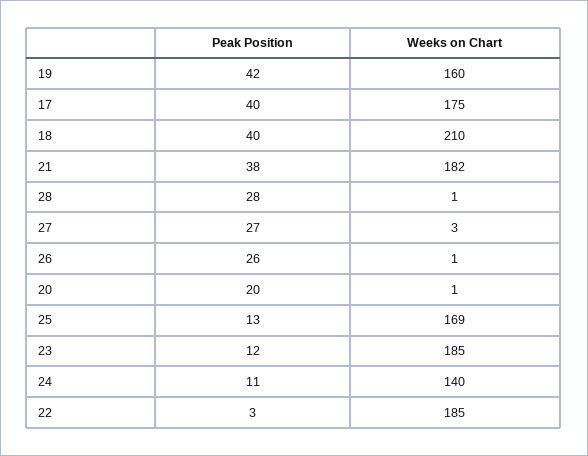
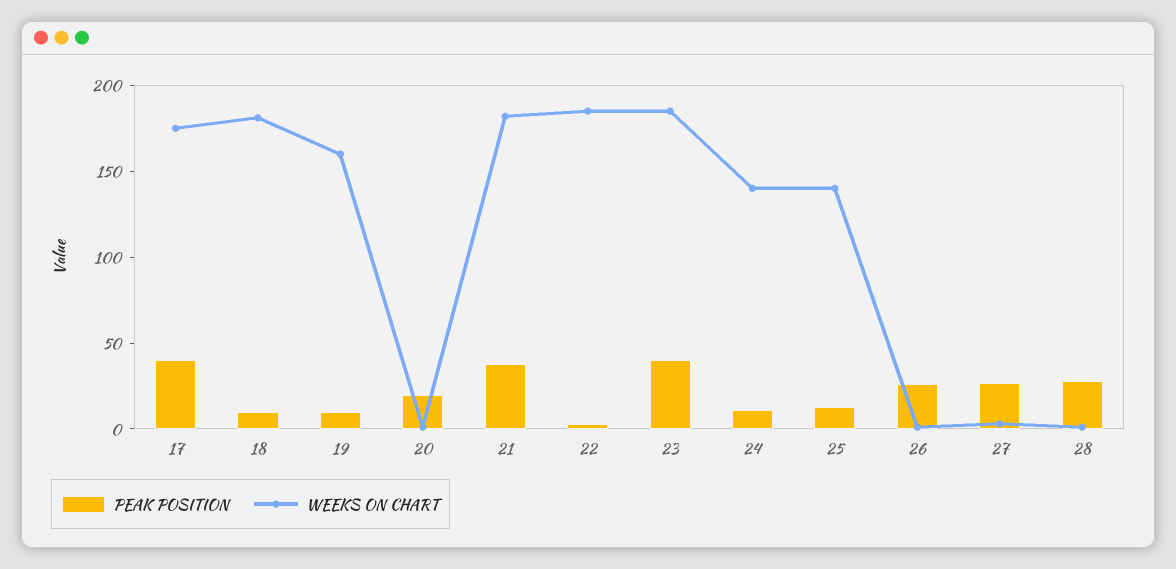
Peak Position, 19: 42 -> 10
Peak Position, 18: 40 -> 10
Weeks on Chart, 18: 210 -> 180
Weeks on Chart, 25: 169 -> 140
Peak Position, 23: 12 -> 40

